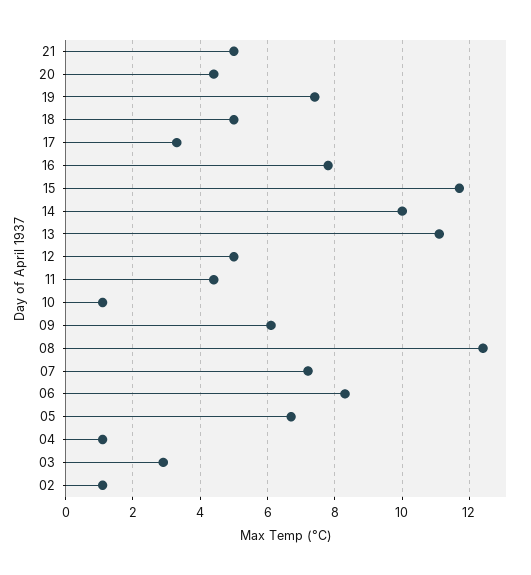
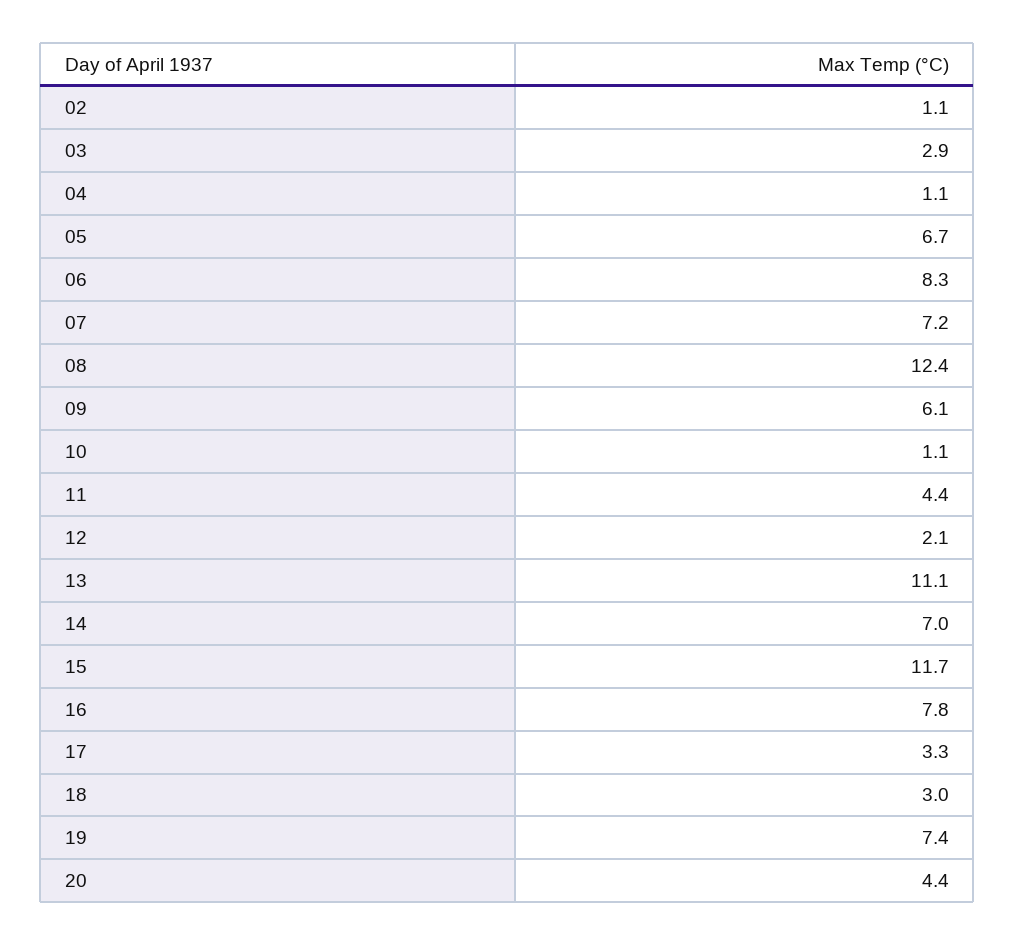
21: 5 -> none
18: 5 -> 3
14: 10 -> 7
12: 5 -> 2.1

